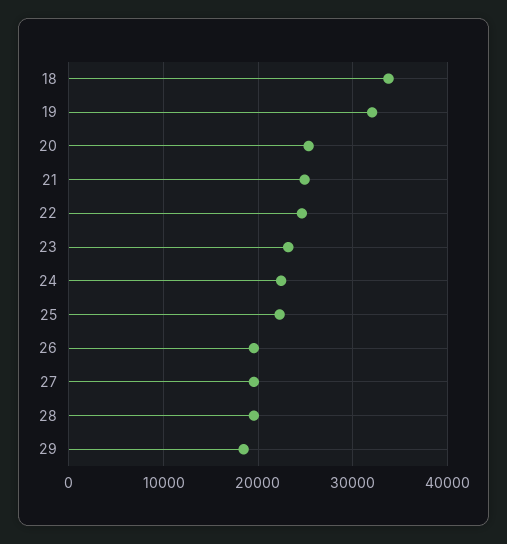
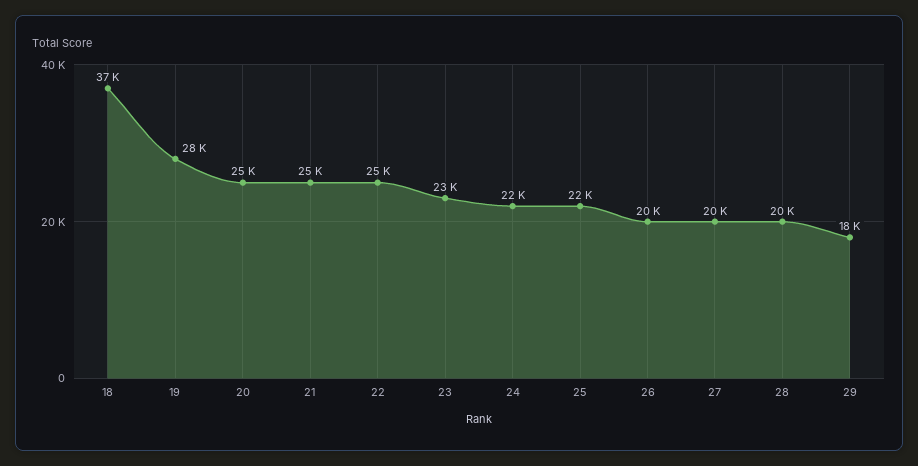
18: 34000 -> 37000
19: 32000 -> 28000

